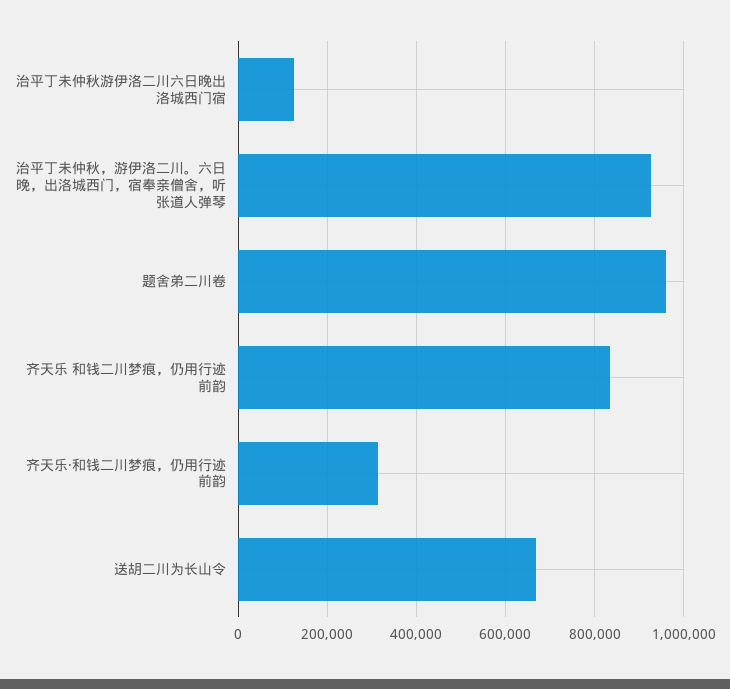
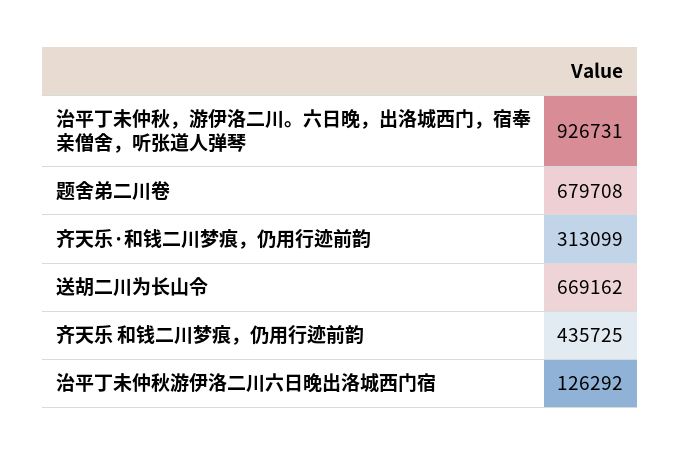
题舍弟二川卷: 960000 -> 679708
齐天乐 和钱二川梦痕，仍用行迹前韵: 840000 -> 435725

